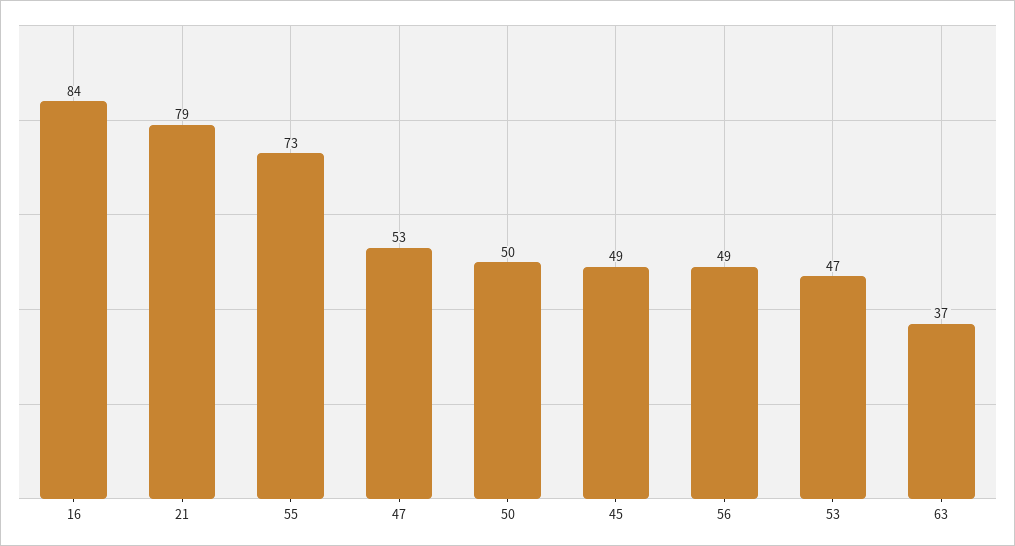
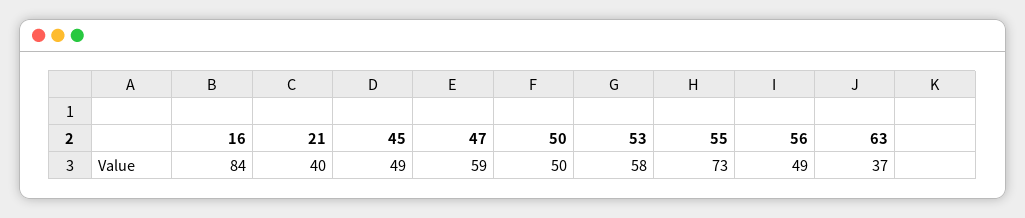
21: 79 -> 40
47: 53 -> 59
53: 47 -> 58

